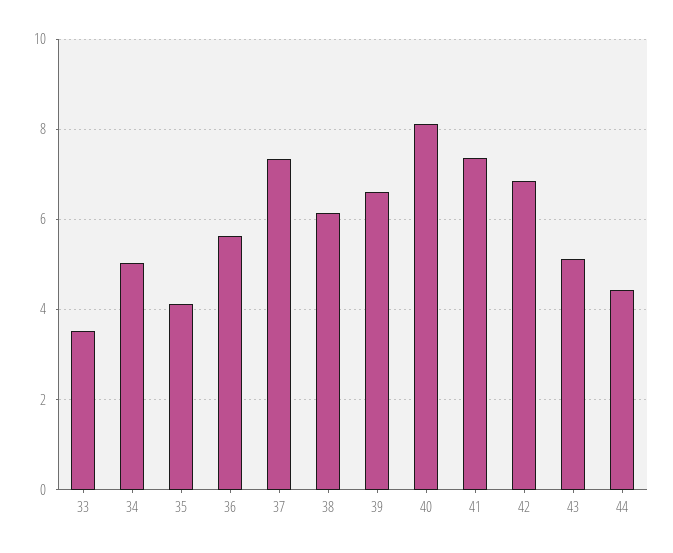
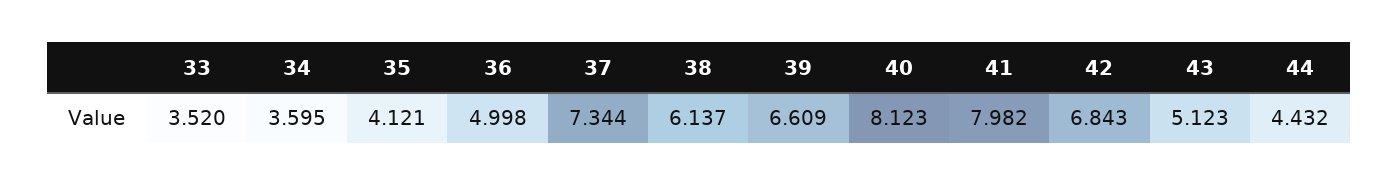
34: 5 -> 3.595
36: 5.6 -> 4.998
41: 7.4 -> 7.982

